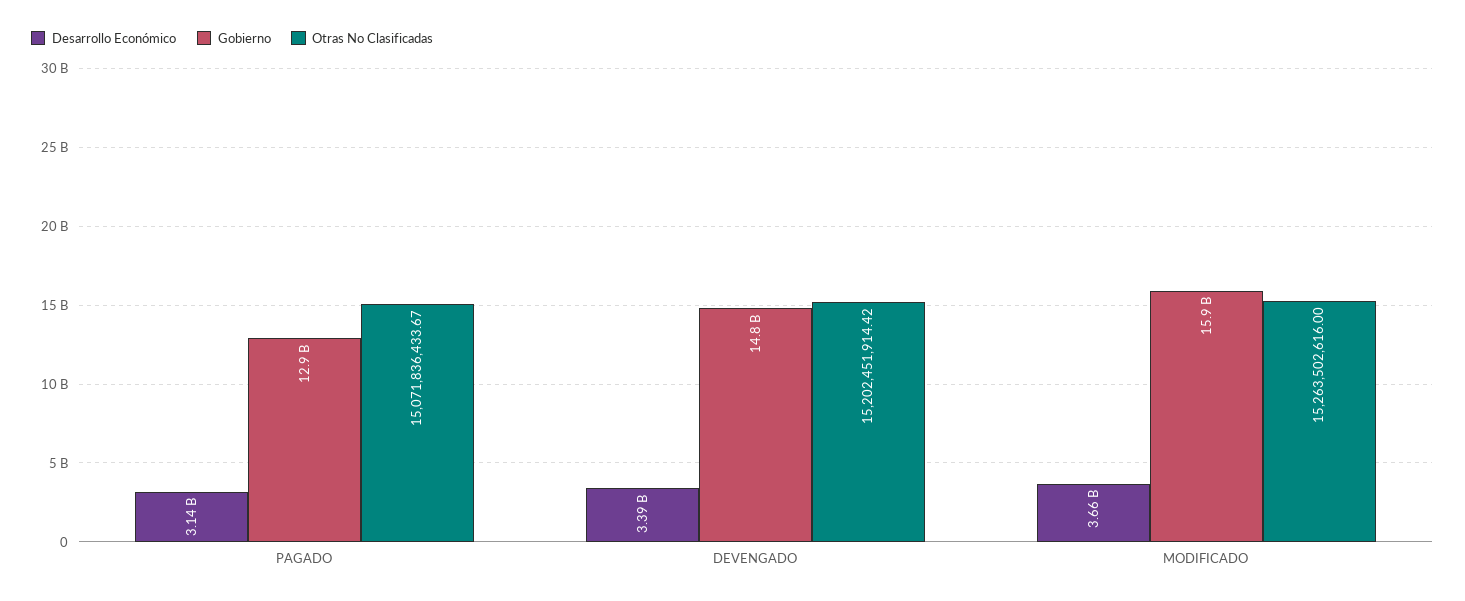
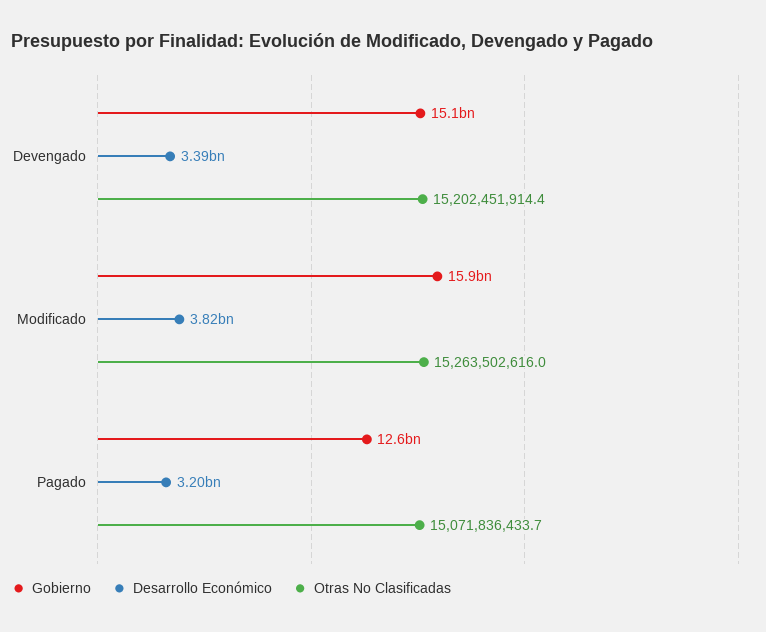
Desarrollo Económico, PAGADO: 3140000000 -> 3200000000
Gobierno, PAGADO: 12900000000 -> 12600000000
Gobierno, DEVENGADO: 14800000000 -> 15100000000
Desarrollo Económico, MODIFICADO: 3660000000 -> 3820000000

